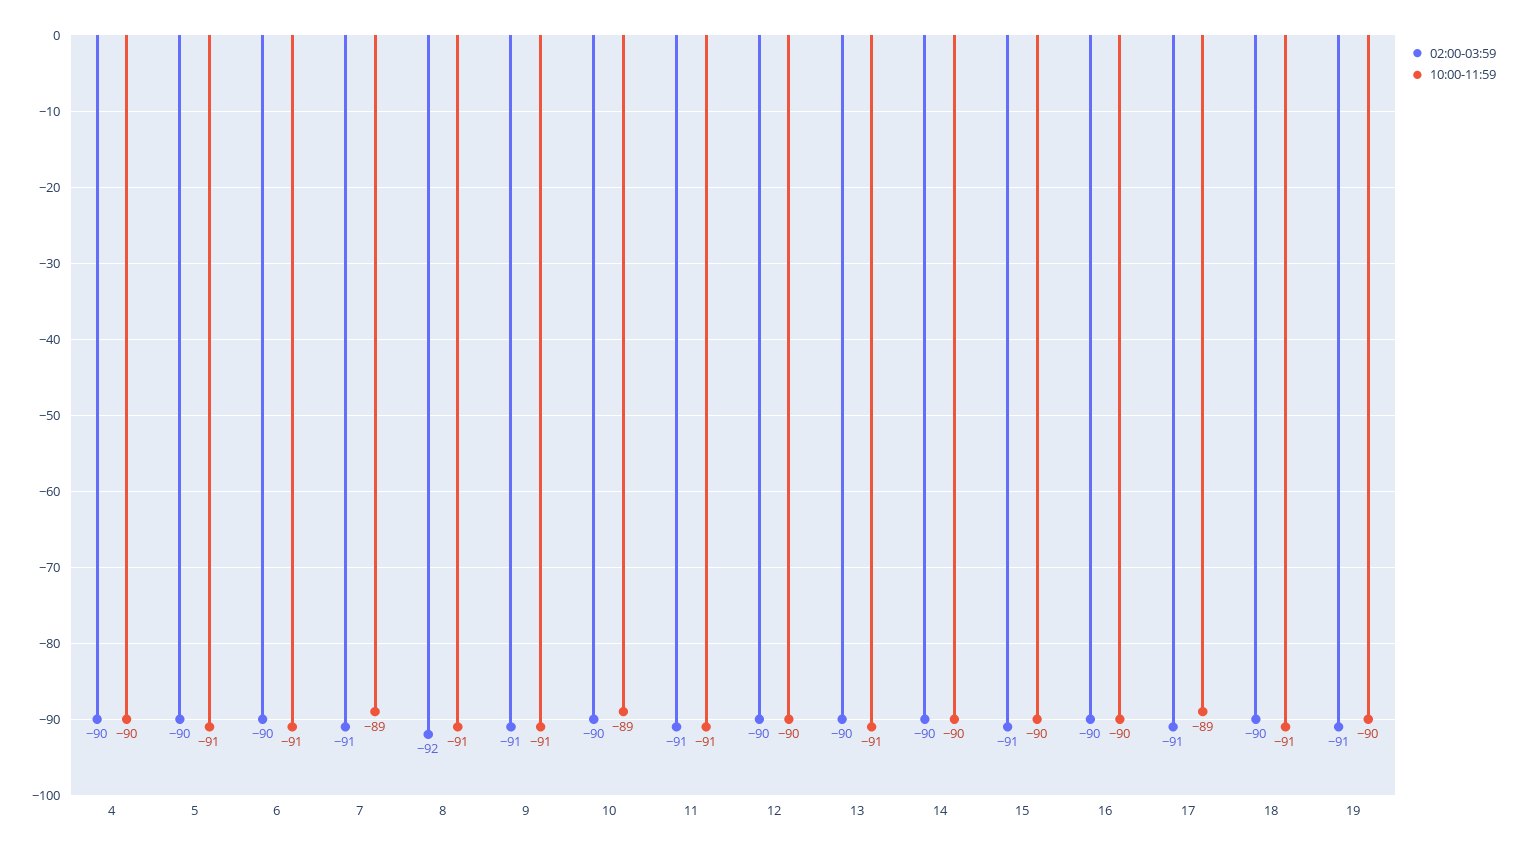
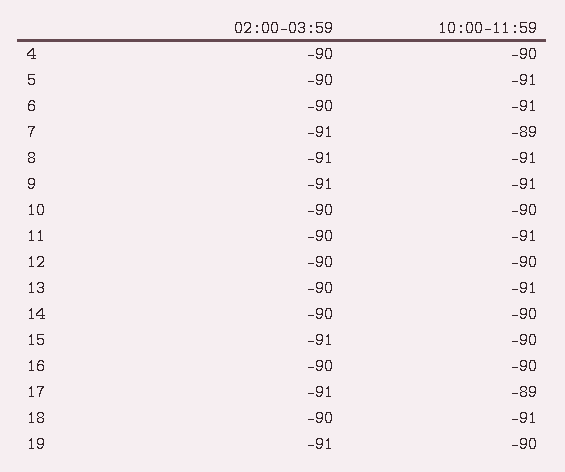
02:00-03:59, 8: -92 -> -91
10:00-11:59, 10: -89 -> -90
02:00-03:59, 11: -91 -> -90

